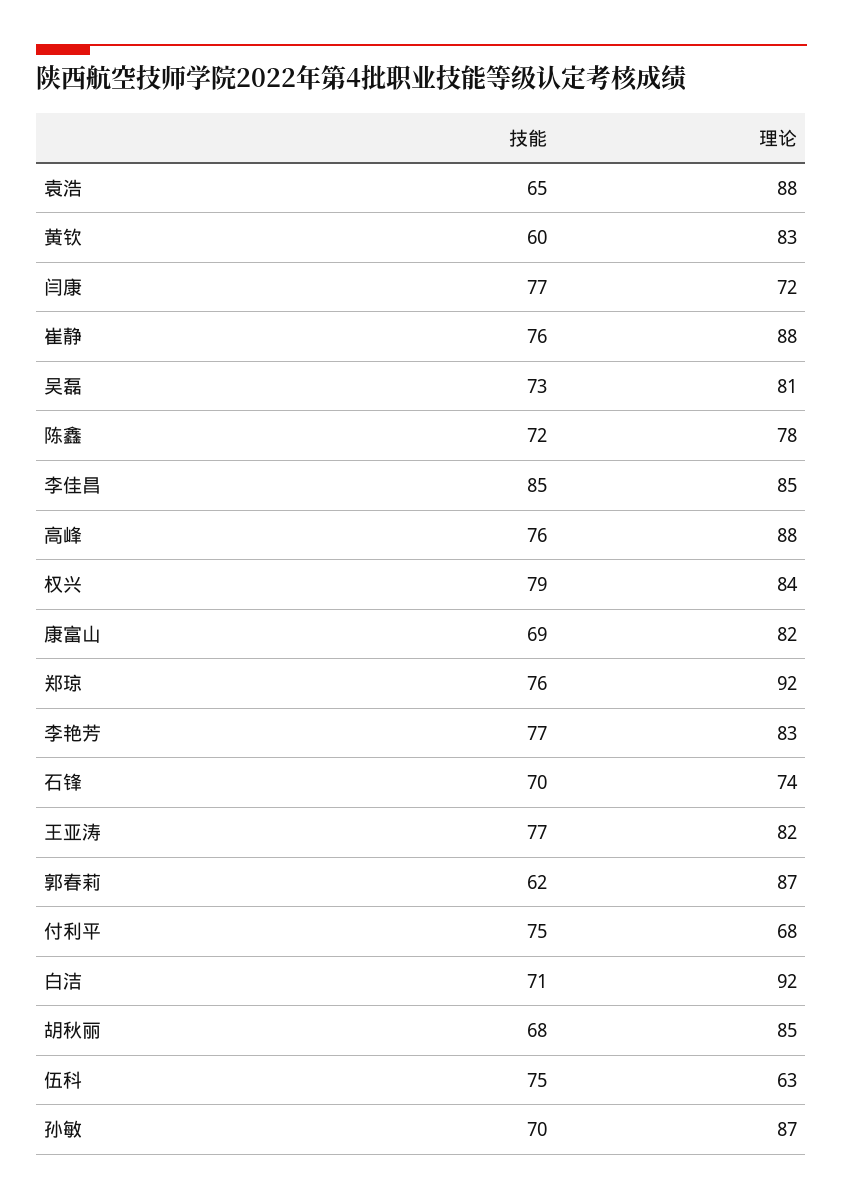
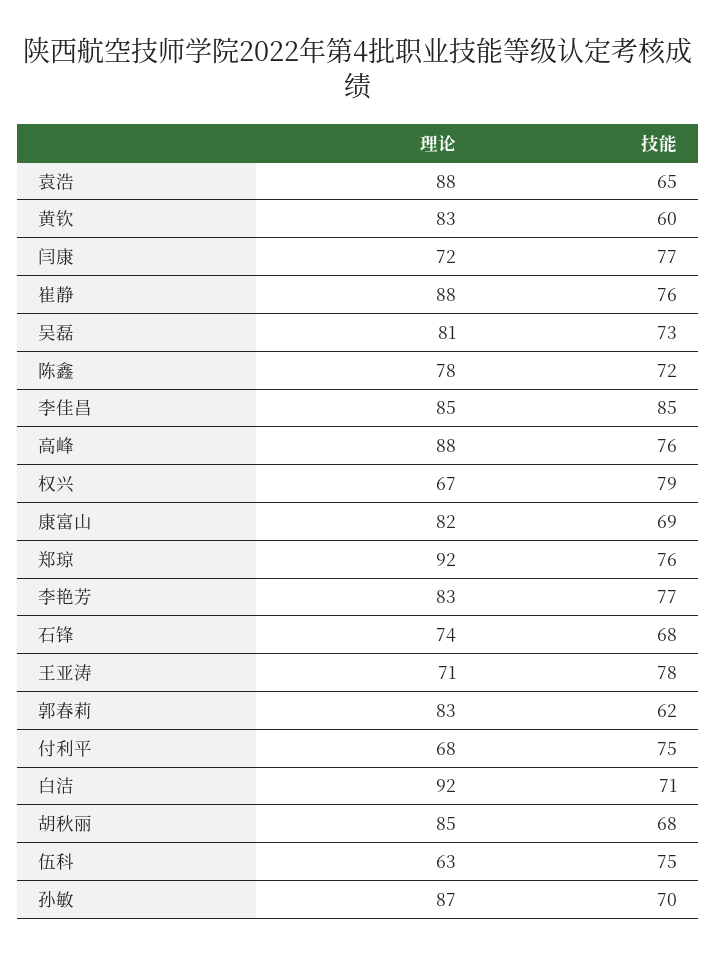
理论, 权兴: 84 -> 67
技能, 石锋: 70 -> 68
技能, 王亚涛: 77 -> 78
理论, 王亚涛: 82 -> 71
理论, 郭春莉: 87 -> 83

